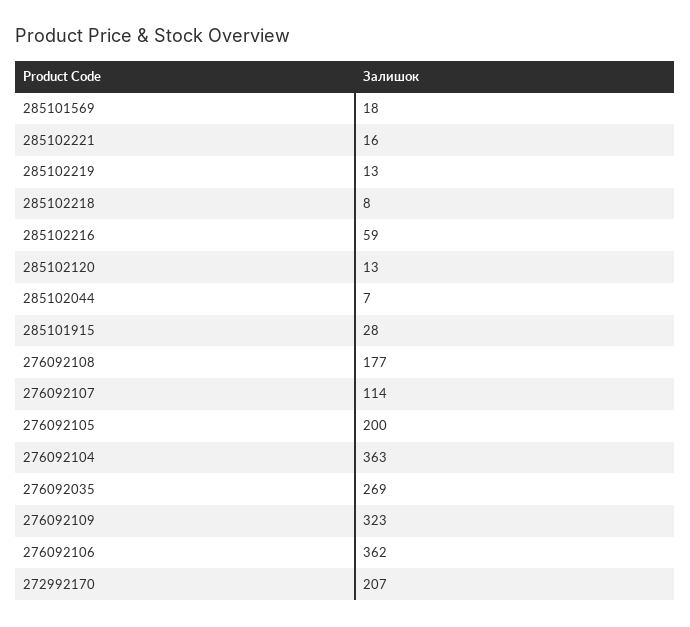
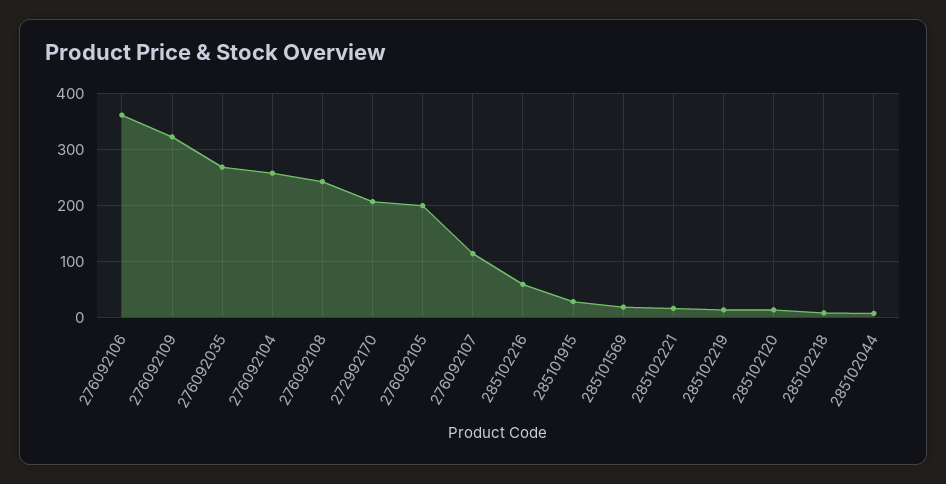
276092108: 177 -> 240
276092104: 363 -> 260

